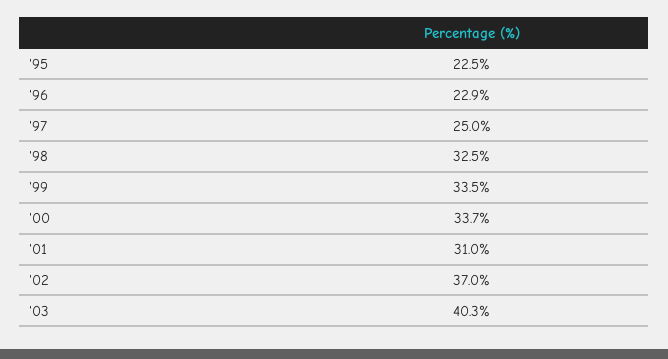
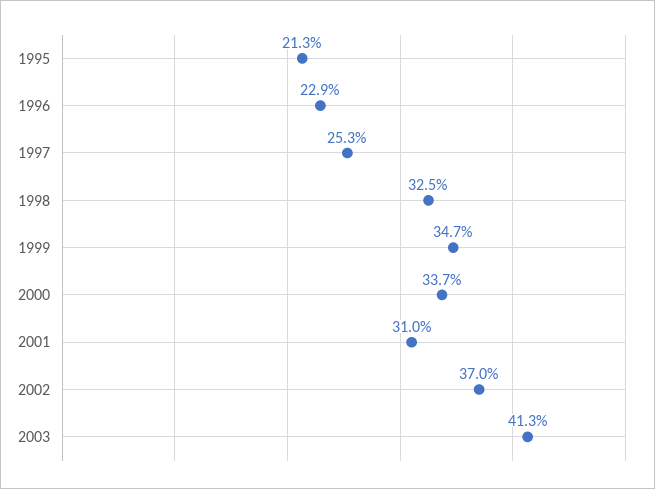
'95: 22.5 -> 21.3
'97: 25 -> 25.3
'99: 33.5 -> 34.7
'03: 40.3 -> 41.3

